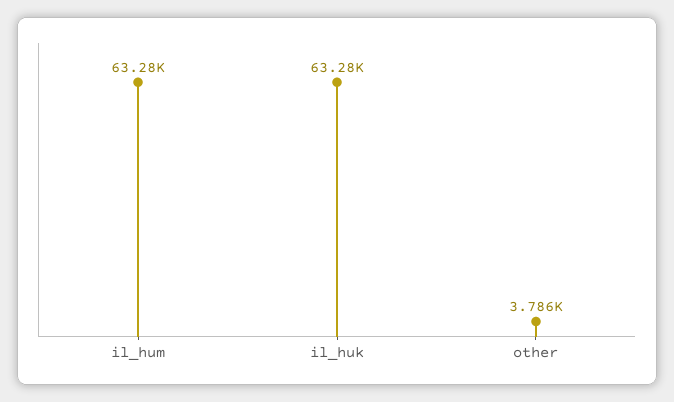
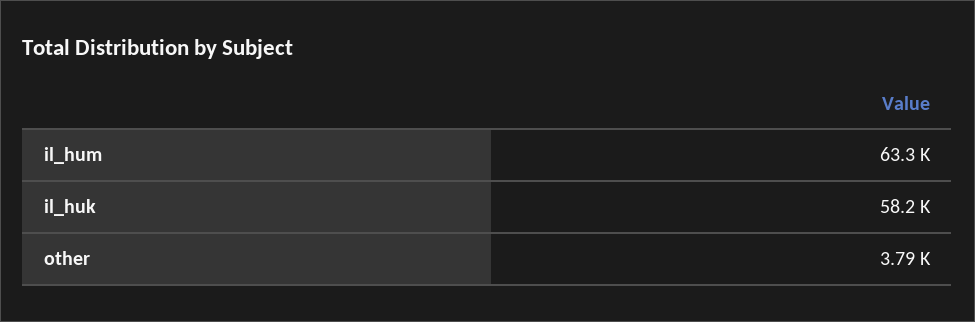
il_huk: 63280 -> 58200

